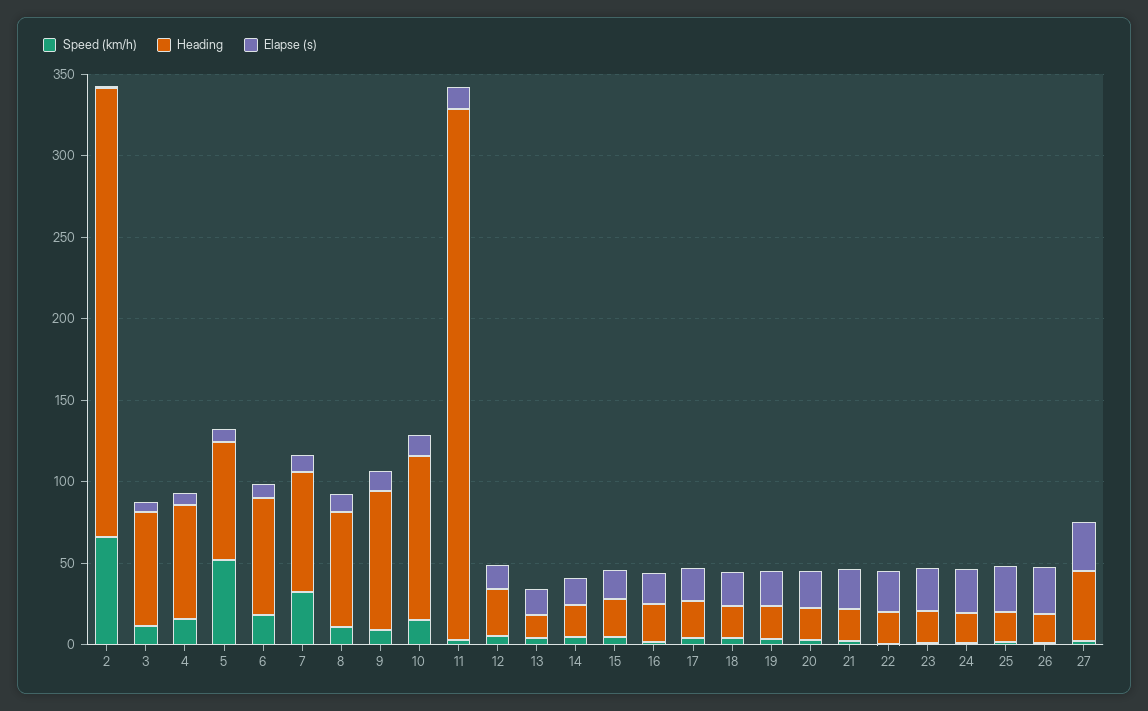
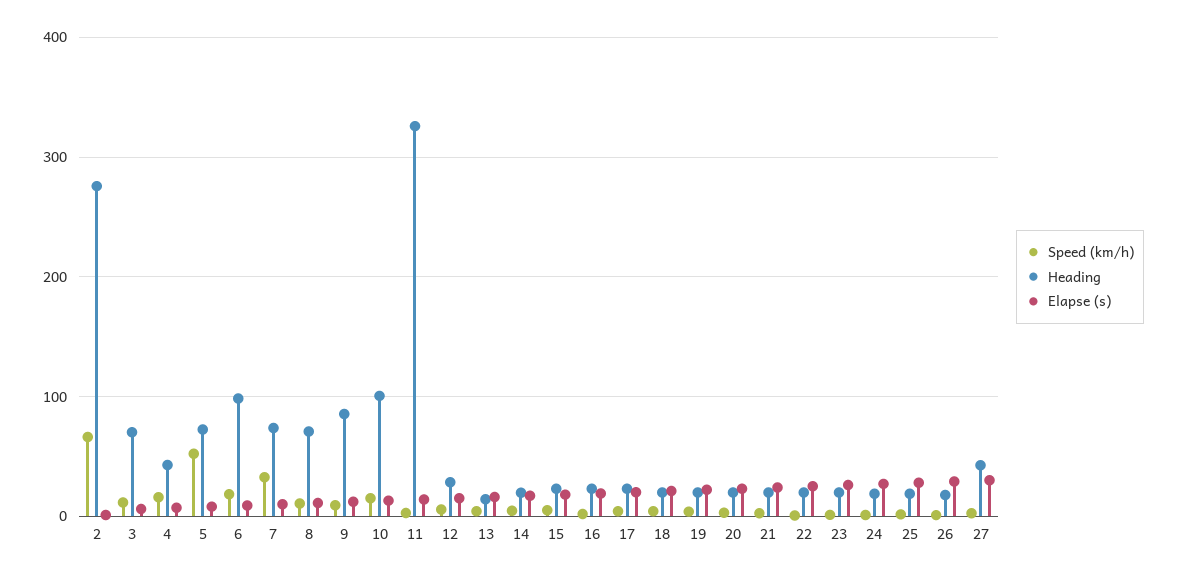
Heading, 4: 70 -> 40
Heading, 6: 70 -> 100

